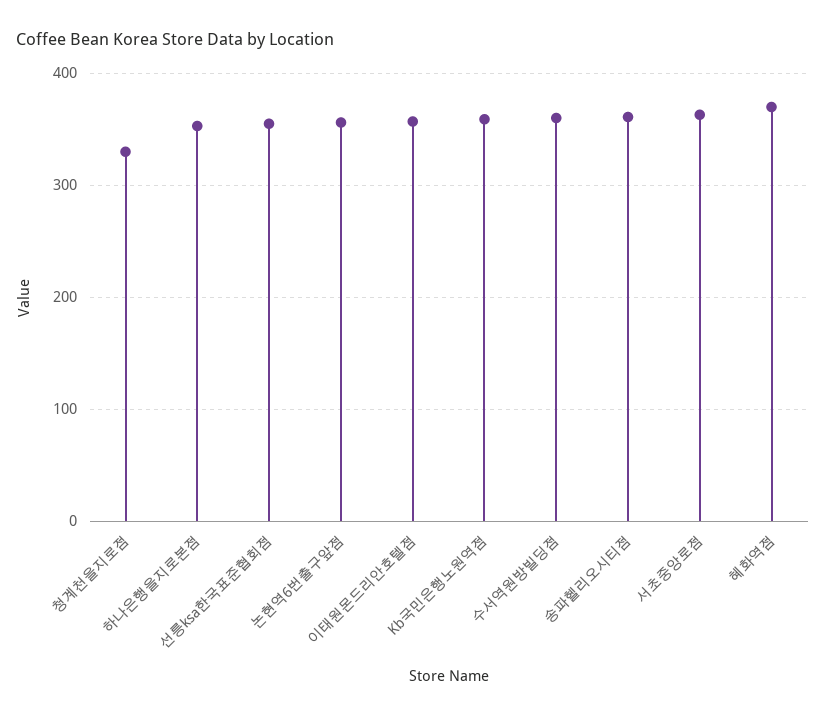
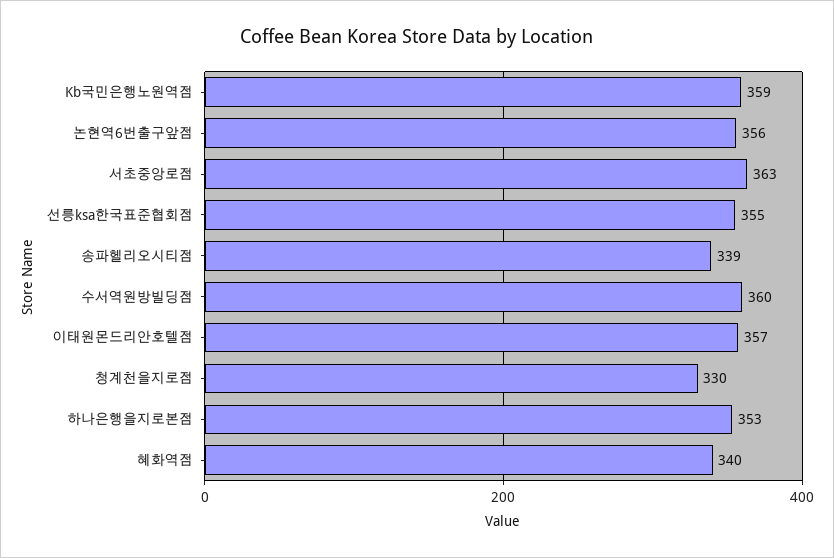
송파헬리오시티점: 360 -> 339
혜화역점: 370 -> 340

